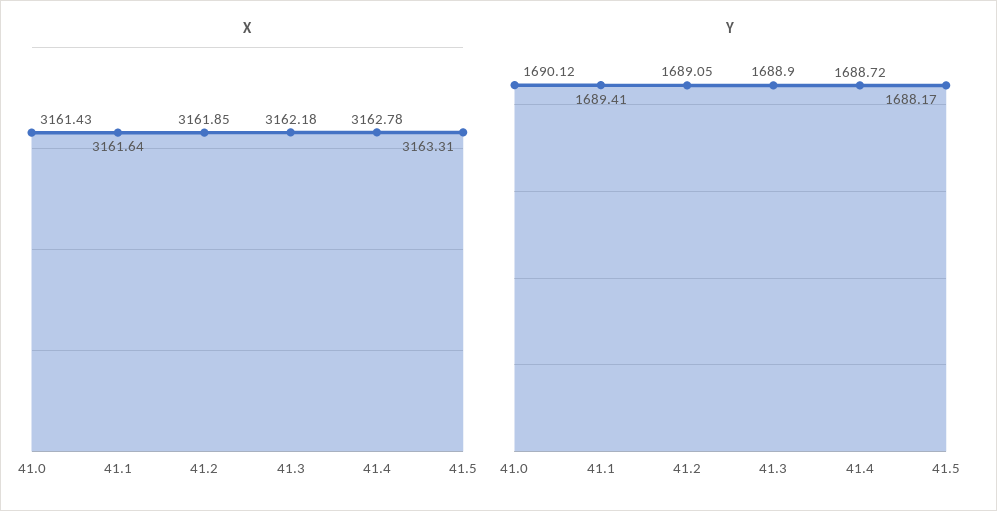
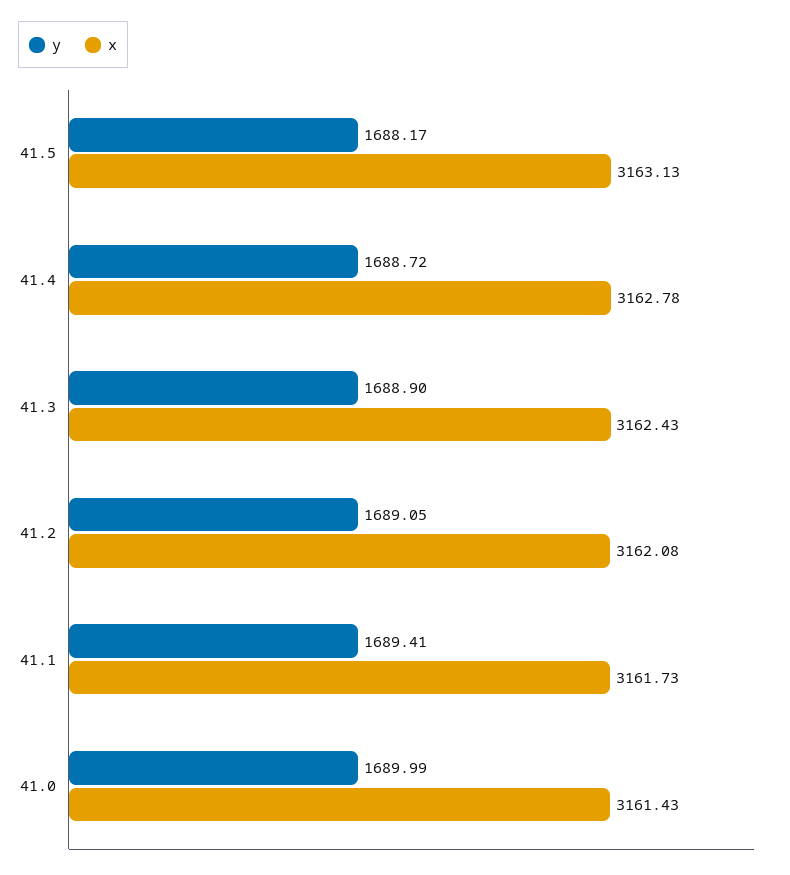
X, 41.1: 3161.64 -> 3161.73
X, 41.2: 3161.85 -> 3162.08
X, 41.3: 3162.18 -> 3162.43
X, 41.5: 3163.31 -> 3163.13
Y, 41.0: 1690.12 -> 1689.99

